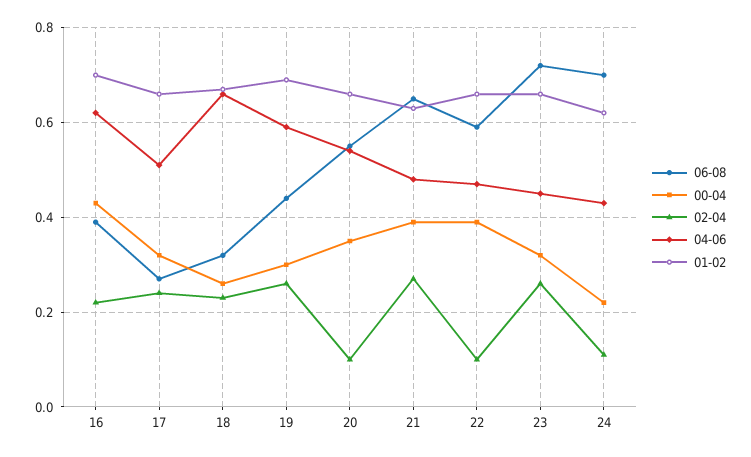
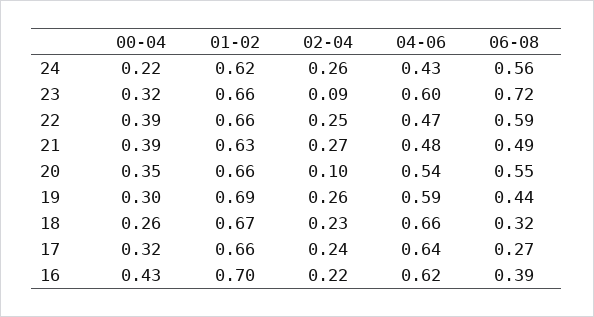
04-06, 17: 0.5 -> 0.64
06-08, 21: 0.65 -> 0.49
02-04, 22: 0.1 -> 0.25
02-04, 23: 0.25 -> 0.09
04-06, 23: 0.45 -> 0.6
06-08, 24: 0.7 -> 0.56
02-04, 24: 0.1 -> 0.26

